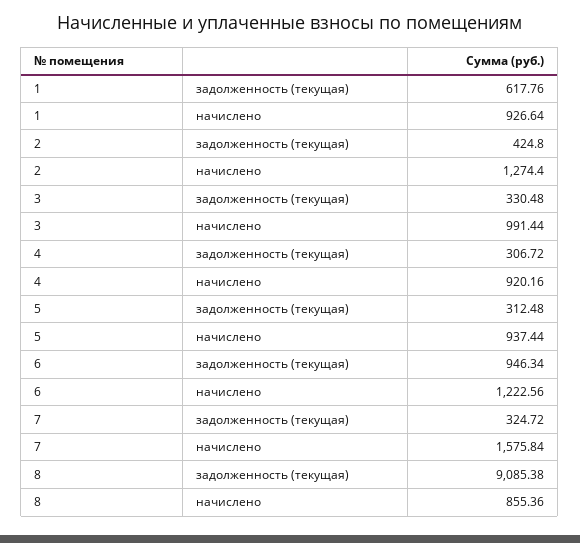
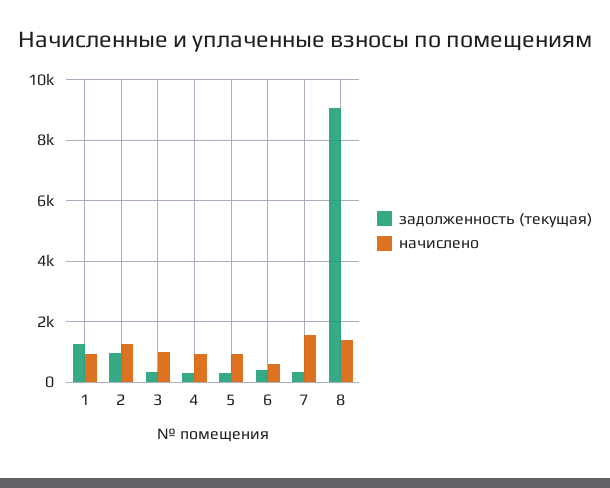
задолженность (текущая), 1: 617.76 -> 1200
задолженность (текущая), 2: 424.8 -> 1000
задолженность (текущая), 6: 946.34 -> 400
начислено, 6: 1222.56 -> 600
начислено, 8: 855.36 -> 1400

